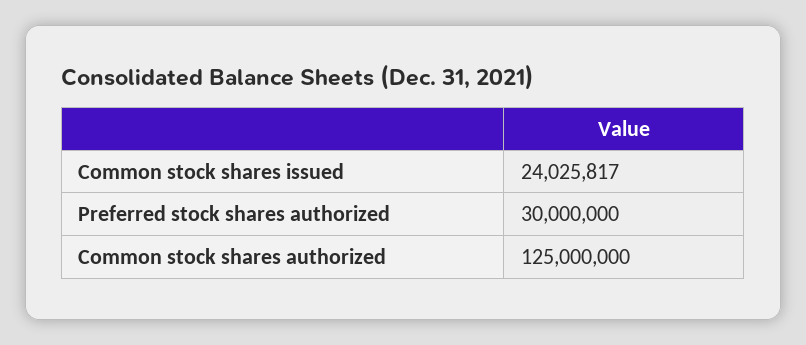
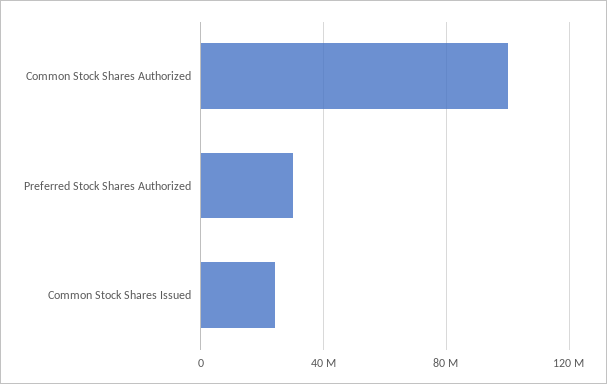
Common stock shares authorized: 125000000 -> 100000000

